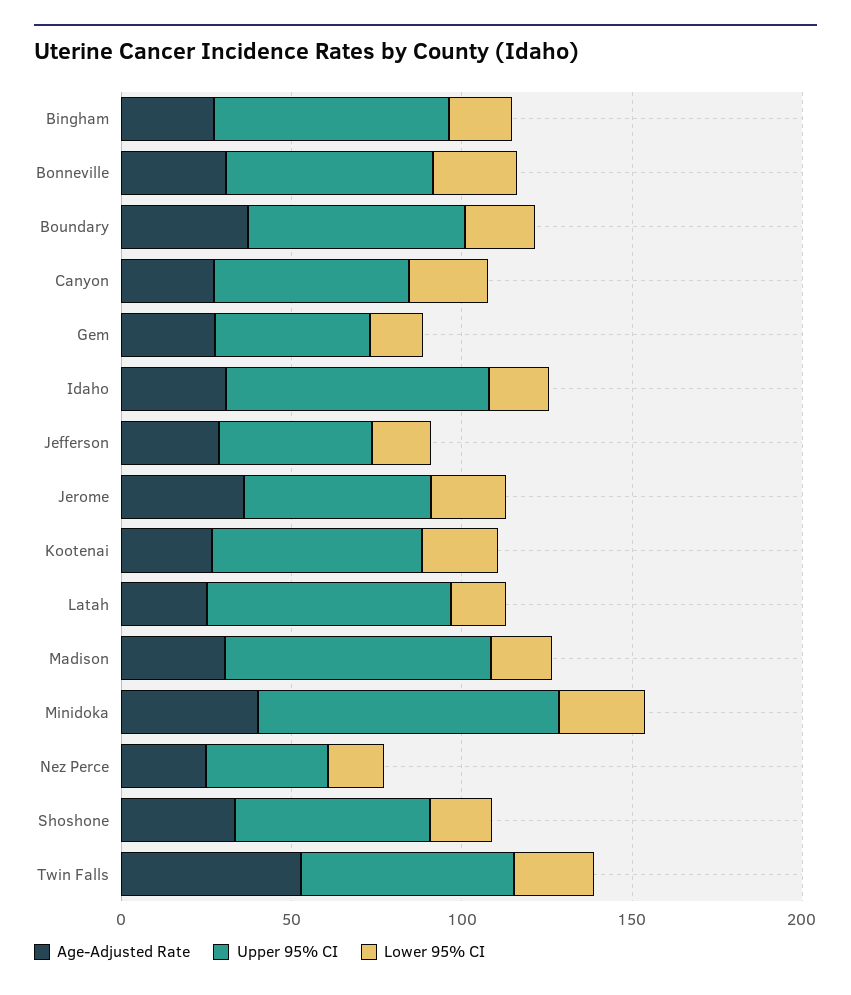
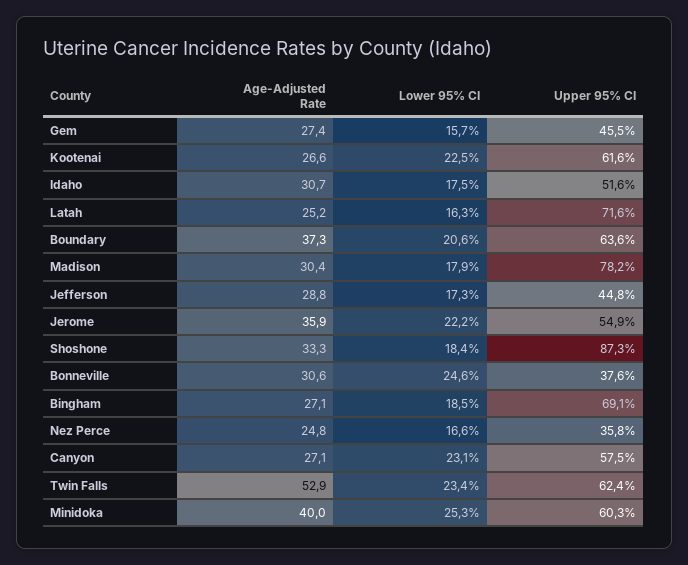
Upper 95% CI, Bonneville: 60 -> 37.6
Upper 95% CI, Idaho: 80 -> 51.6
Upper 95% CI, Minidoka: 90 -> 60.3
Upper 95% CI, Shoshone: 60 -> 87.3

